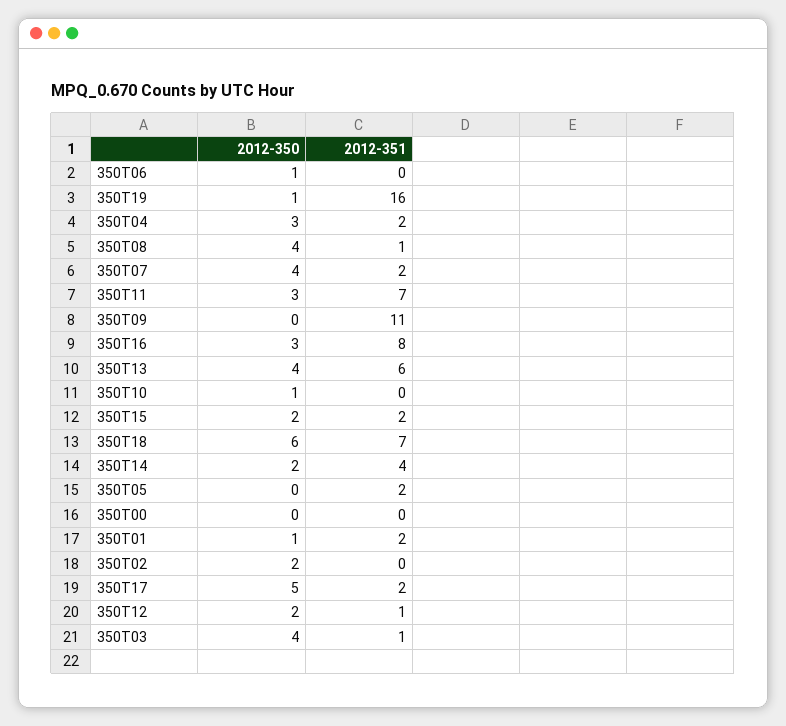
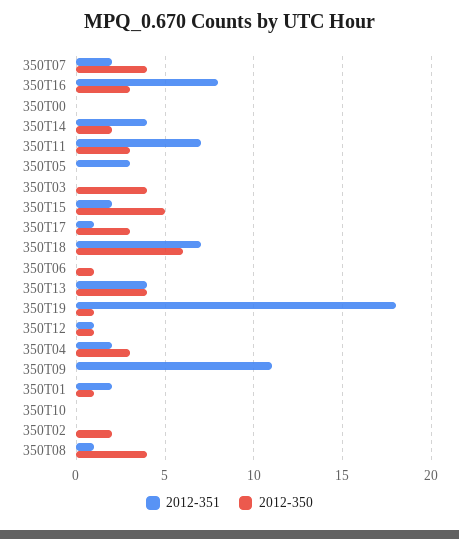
2012-351, 350T19: 16 -> 18
2012-351, 350T13: 6 -> 4
2012-350, 350T10: 1 -> 0
2012-350, 350T15: 2 -> 5
2012-351, 350T05: 2 -> 3
2012-350, 350T17: 5 -> 3
2012-351, 350T17: 2 -> 1
2012-350, 350T12: 2 -> 1
2012-351, 350T03: 1 -> 0

